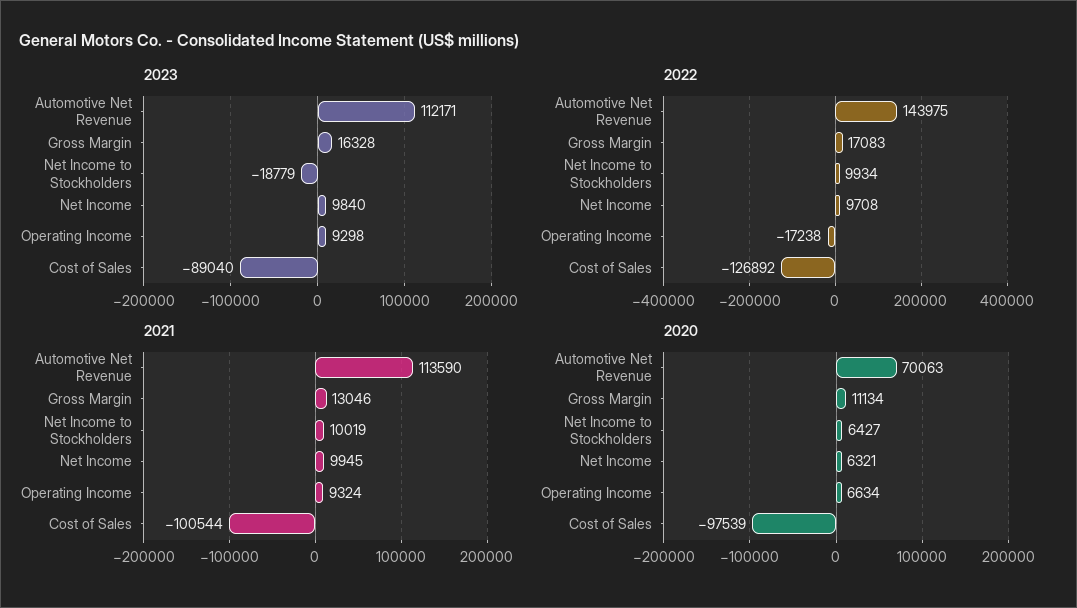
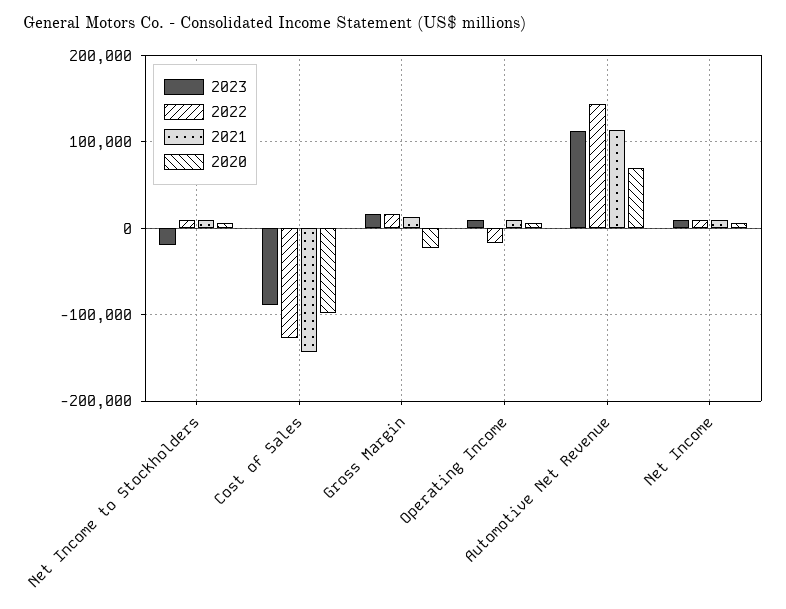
2021, Cost of Sales: -100544 -> -140000
2020, Gross Margin: 11134 -> -20000

